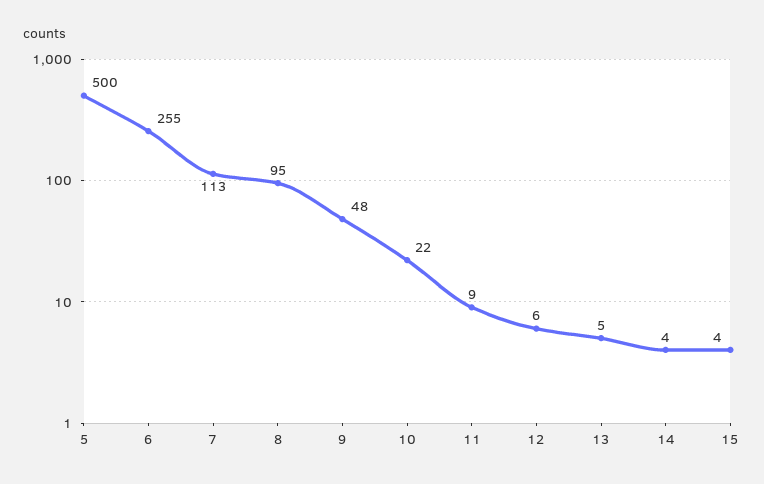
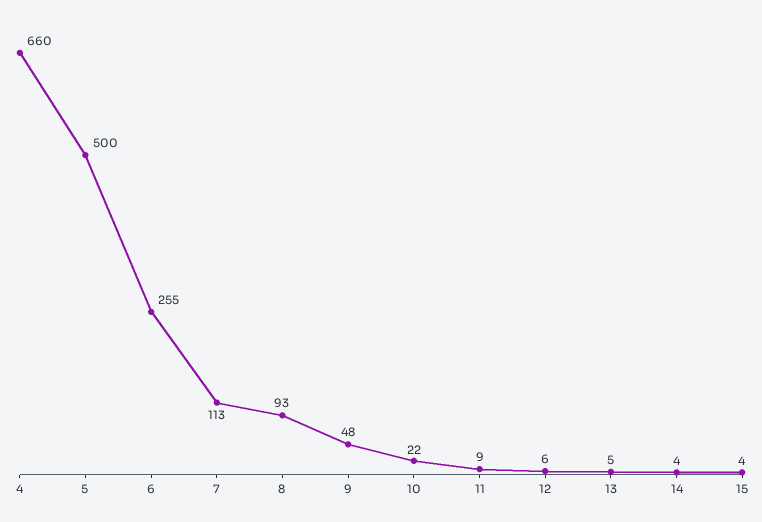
8: 95 -> 93
4: none -> 660

